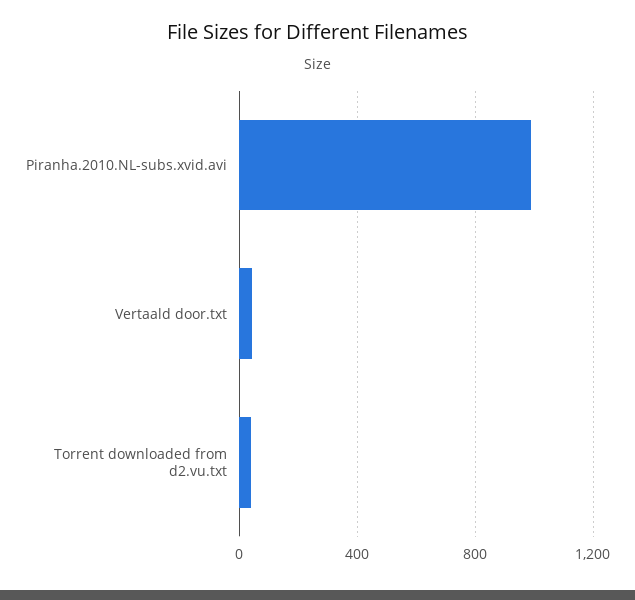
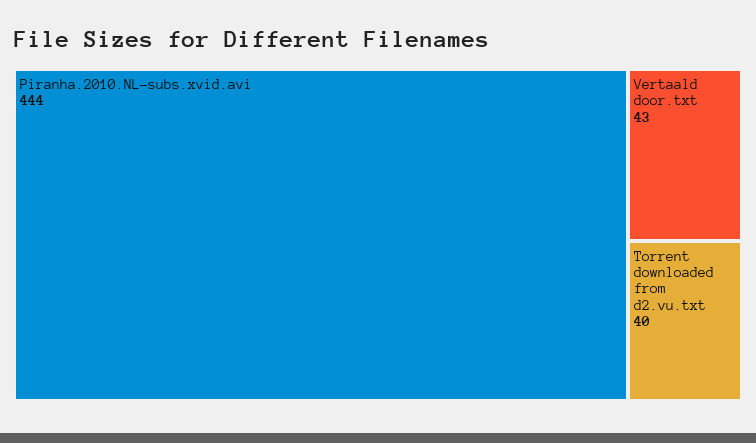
Piranha.2010.NL-subs.xvid.avi: 1000 -> 444

